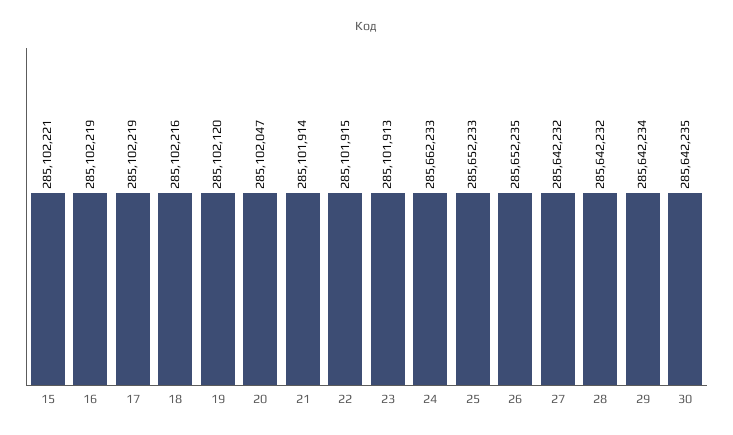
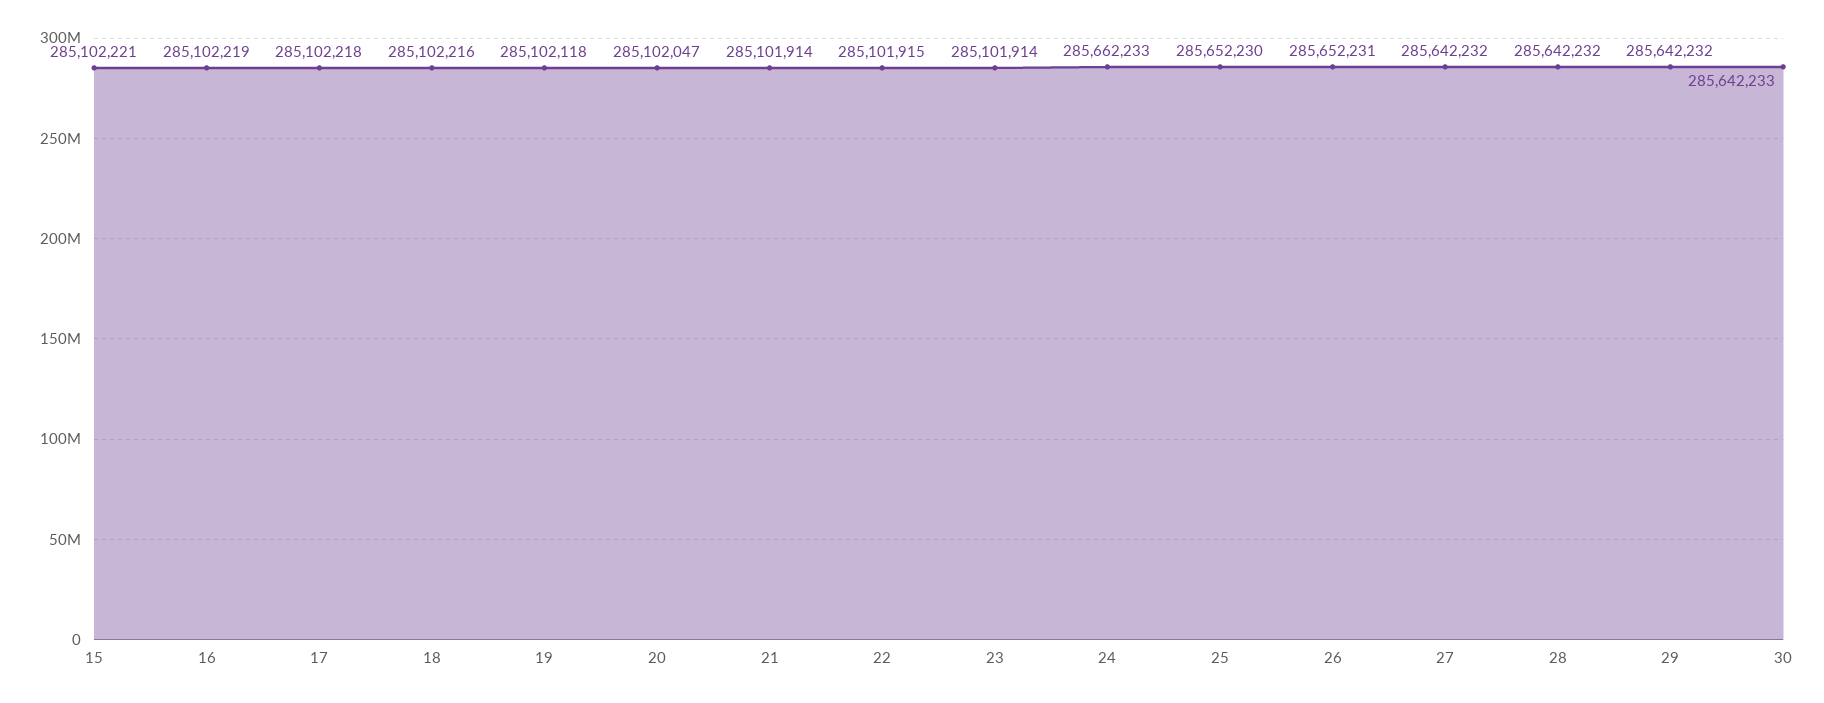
17: 285102219 -> 285102218
19: 285102120 -> 285102118
23: 285101913 -> 285101914
25: 285652233 -> 285652230
26: 285652235 -> 285652231
29: 285642234 -> 285642232
30: 285642235 -> 285642233

